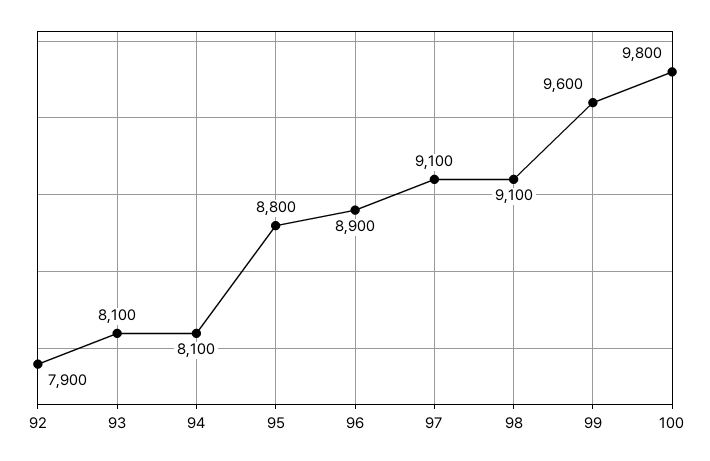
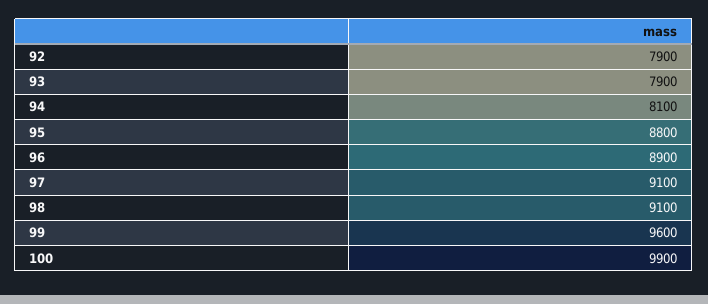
93: 8100 -> 7900
100: 9800 -> 9900

